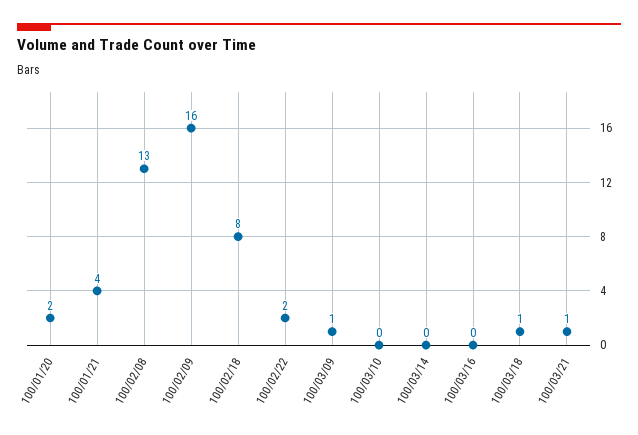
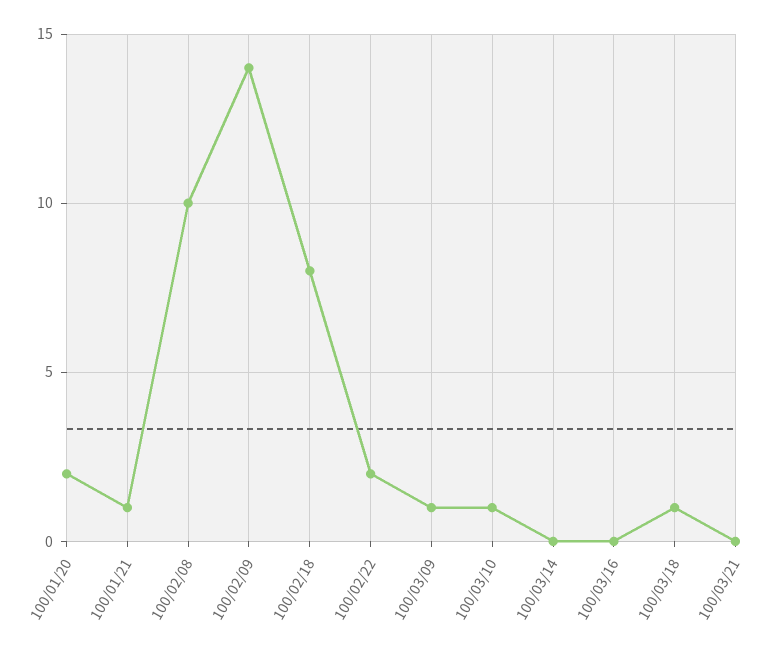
100/01/21: 4 -> 1
100/02/08: 13 -> 10
100/02/09: 16 -> 14
100/03/10: 0 -> 1
100/03/21: 1 -> 0

